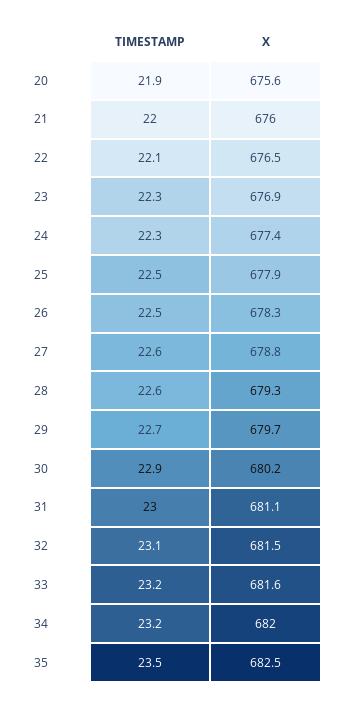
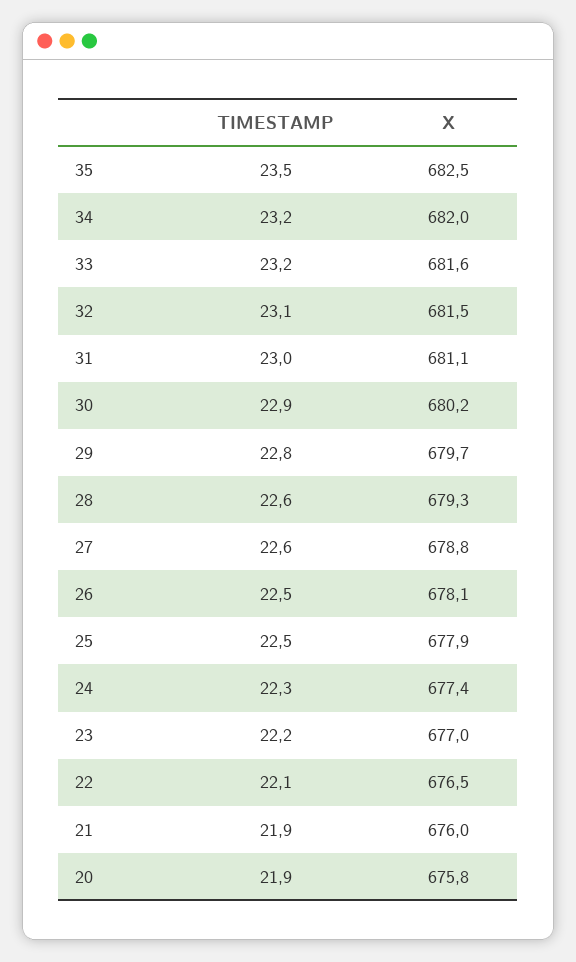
X, 20: 675.6 -> 675.8
TIMESTAMP, 21: 22 -> 21.9
TIMESTAMP, 23: 22.3 -> 22.2
X, 23: 676.9 -> 677
X, 26: 678.3 -> 678.1
TIMESTAMP, 29: 22.7 -> 22.8

